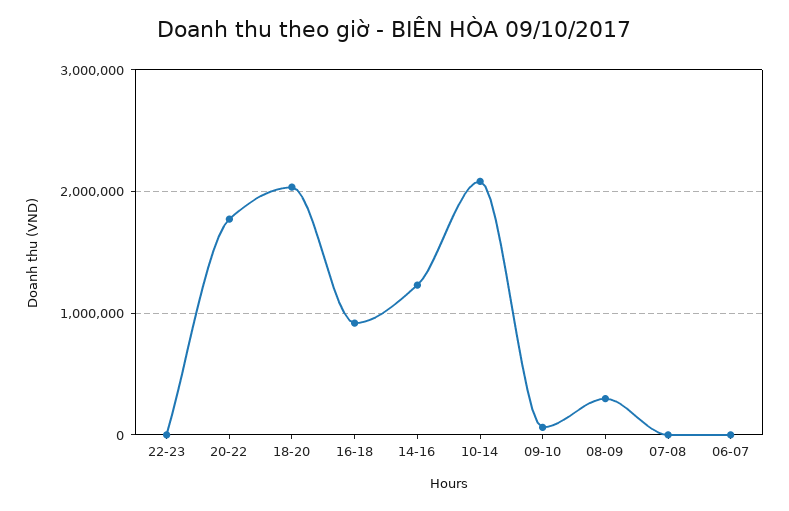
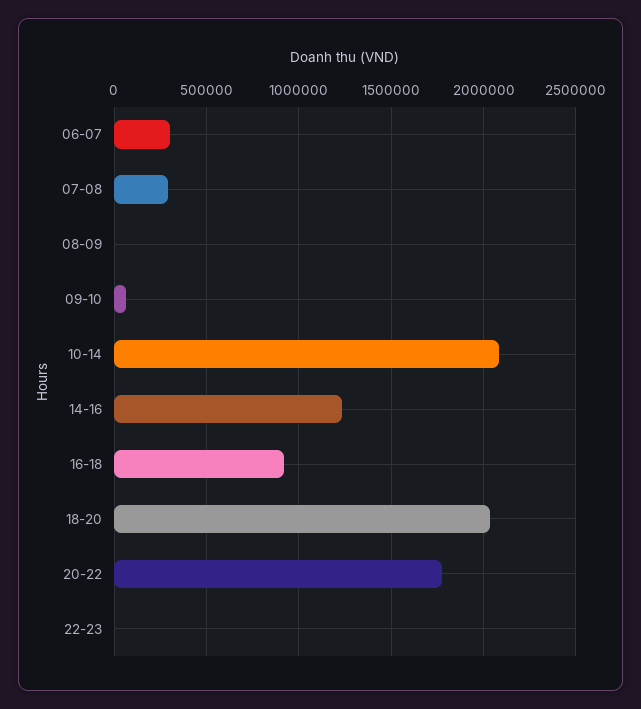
08-09: 300000 -> 0
07-08: 0 -> 300000
06-07: 0 -> 300000

